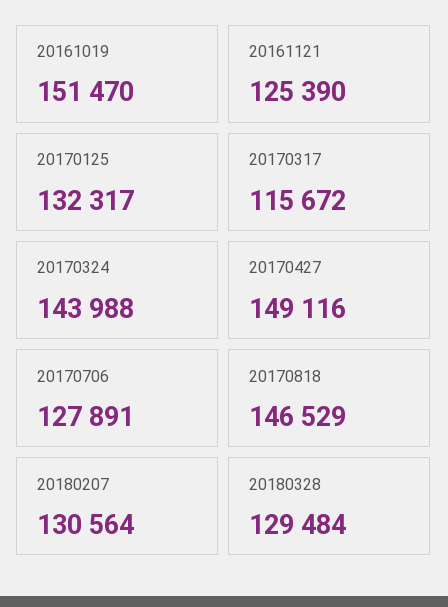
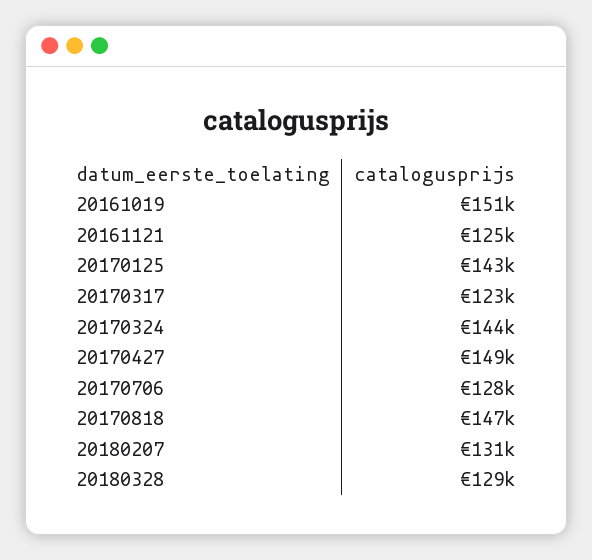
20170125: 132317 -> 143000
20170317: 115672 -> 123000

